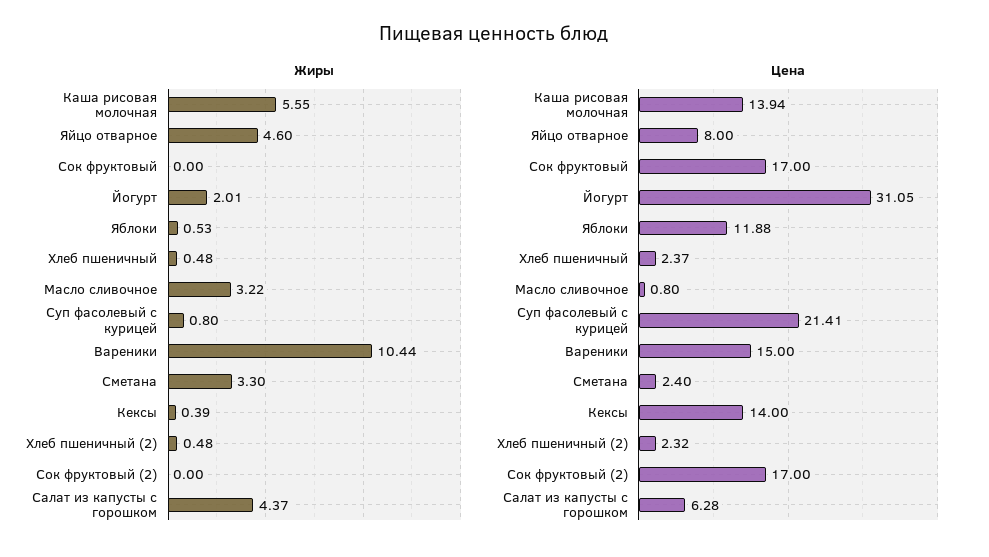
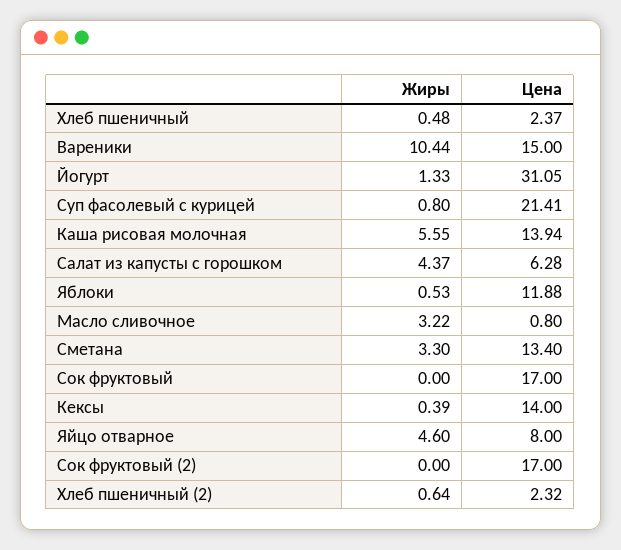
Жиры, Йогурт: 2.01 -> 1.33
Жиры, Хлеб пшеничный (2): 0.48 -> 0.64
Цена, Сметана: 2.4 -> 13.4

